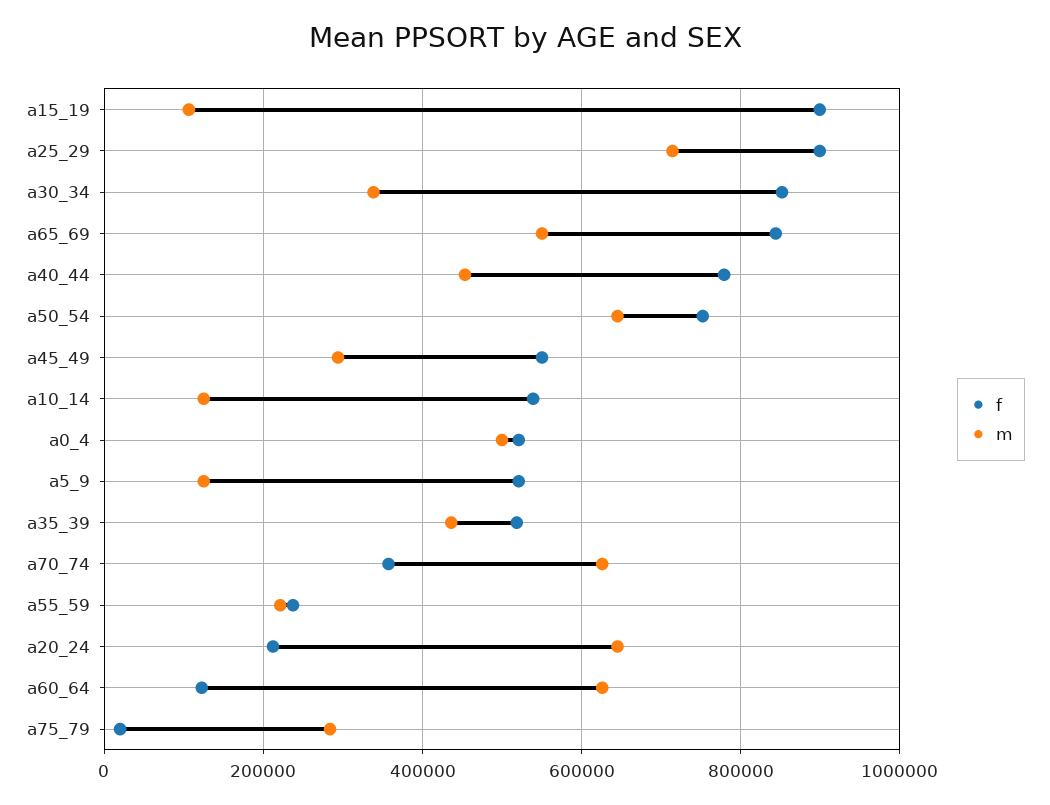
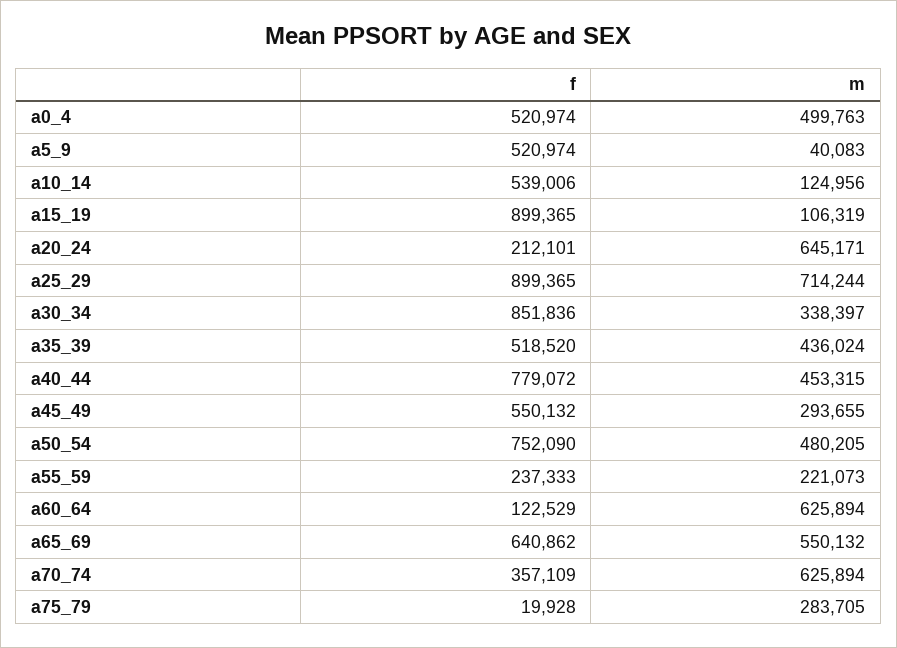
f, a65_69: 840000 -> 640862
m, a50_54: 640000 -> 480205
m, a5_9: 120000 -> 40083

